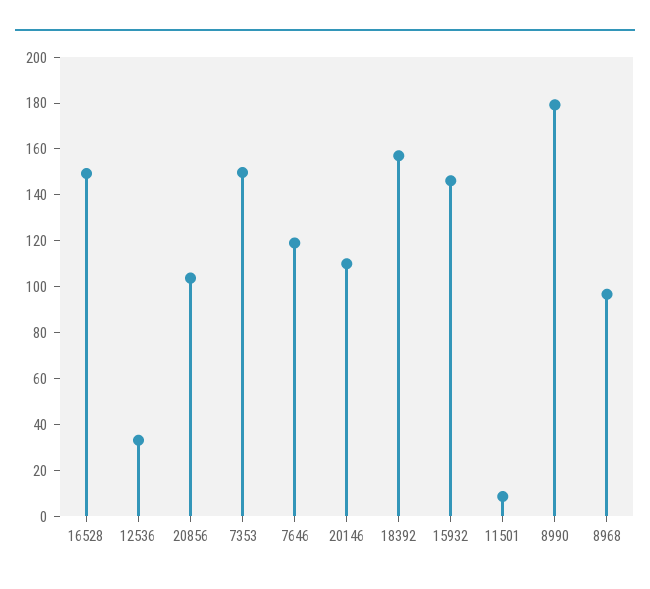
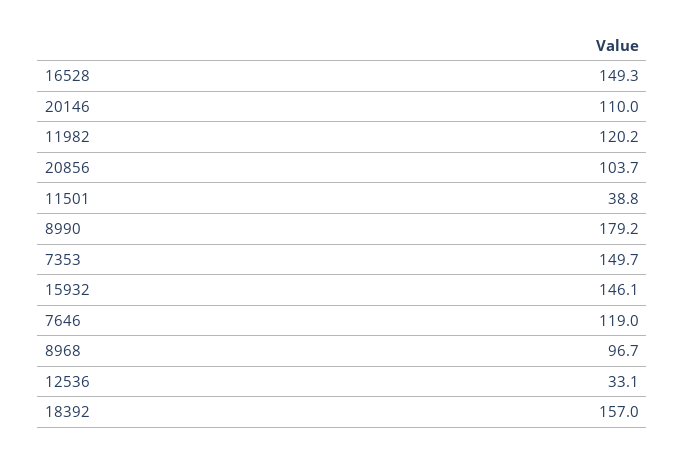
11501: 10 -> 38.8
11982: none -> 120.2

